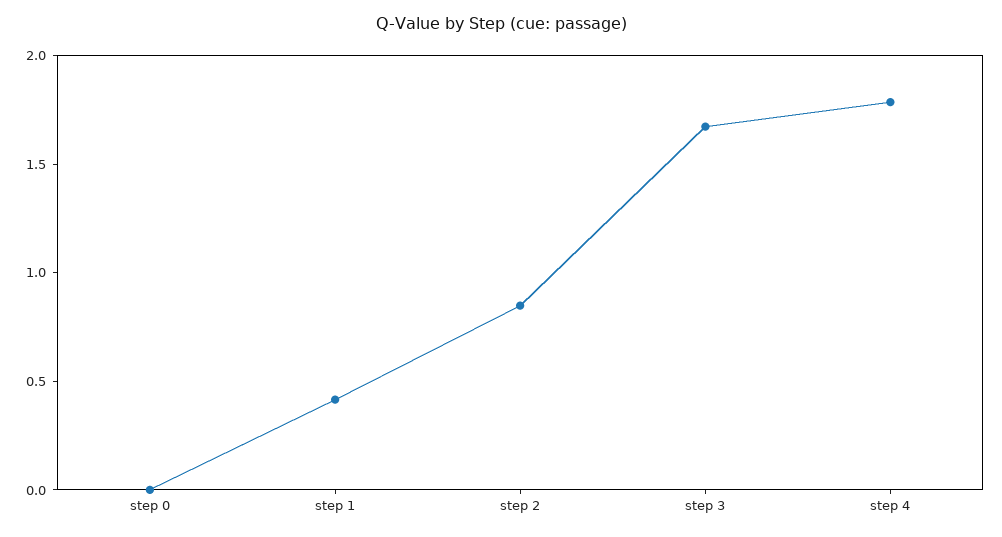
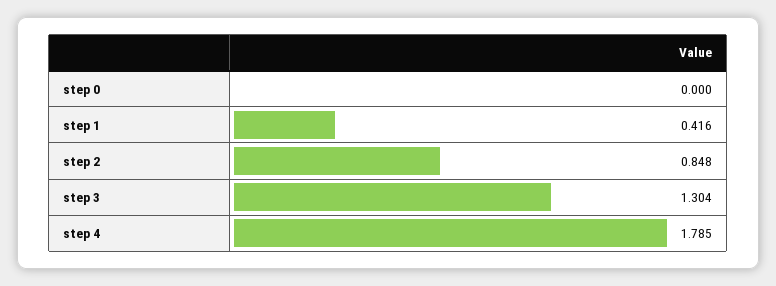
step 3: 1.7 -> 1.304

